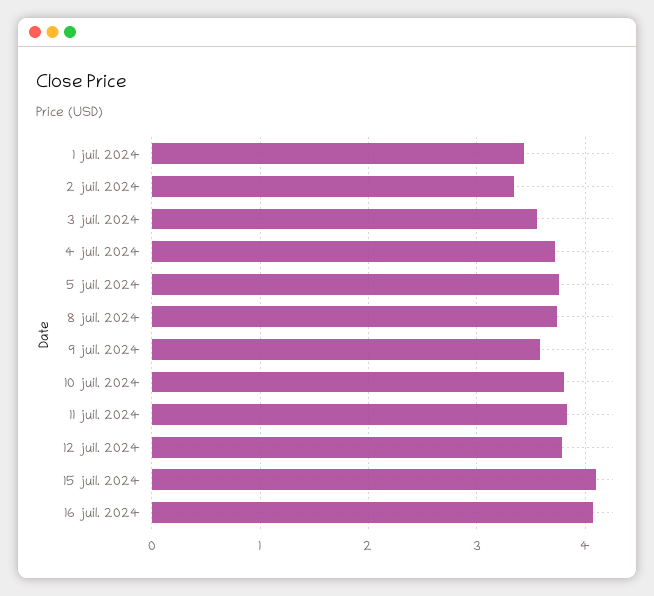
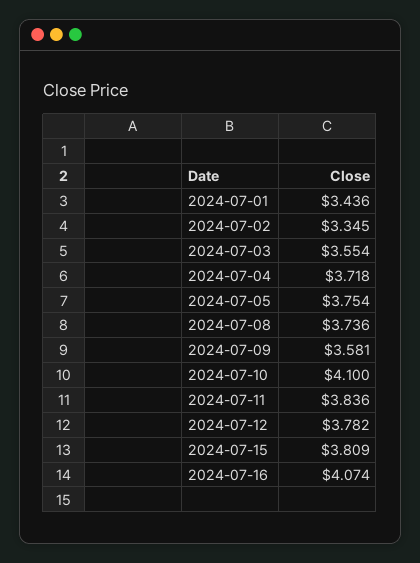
10 juil. 2024: 3.8 -> 4.1
15 juil. 2024: 4.1 -> 3.809

